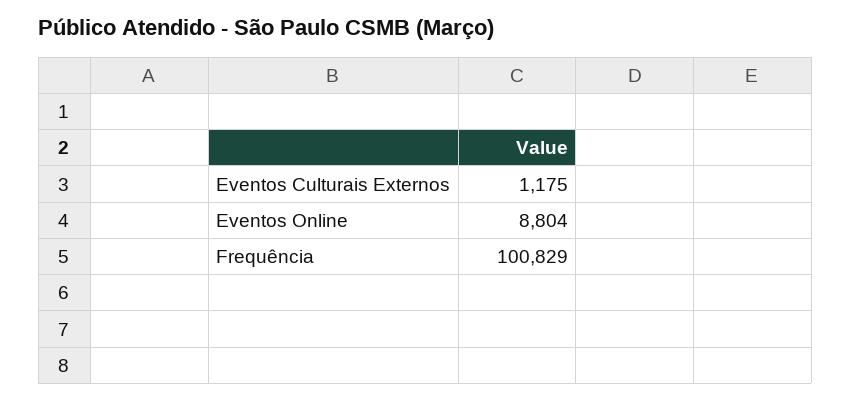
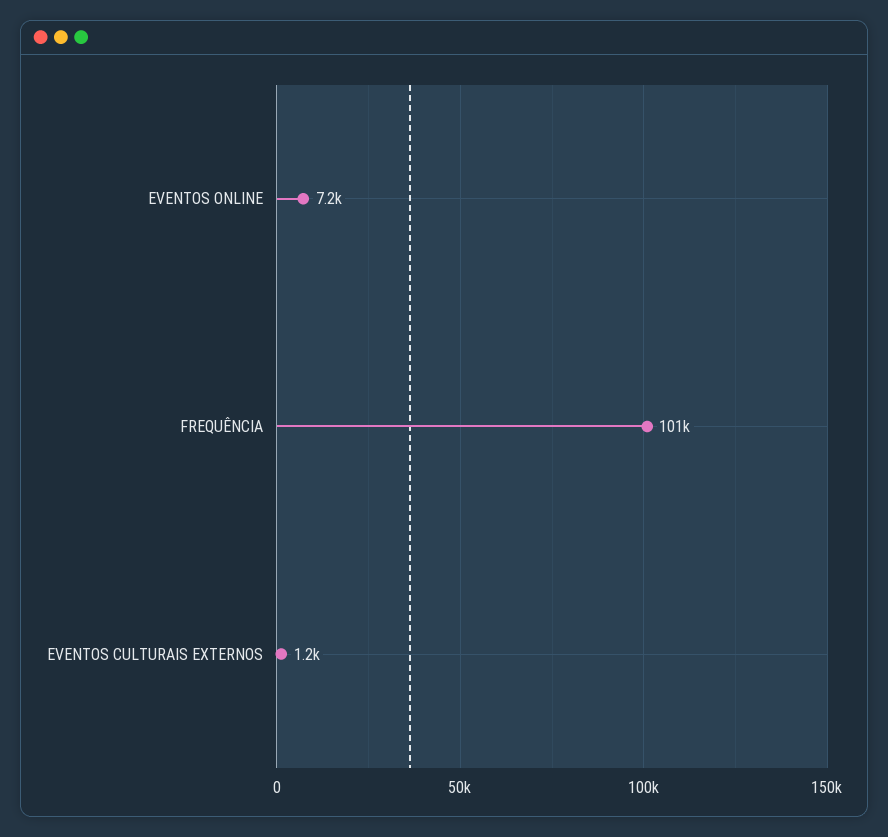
Eventos Online: 8804 -> 7200

